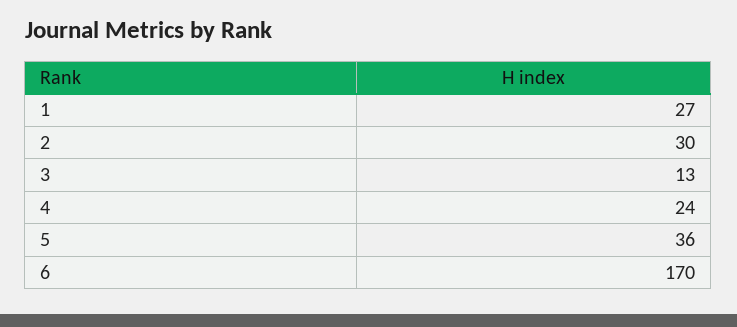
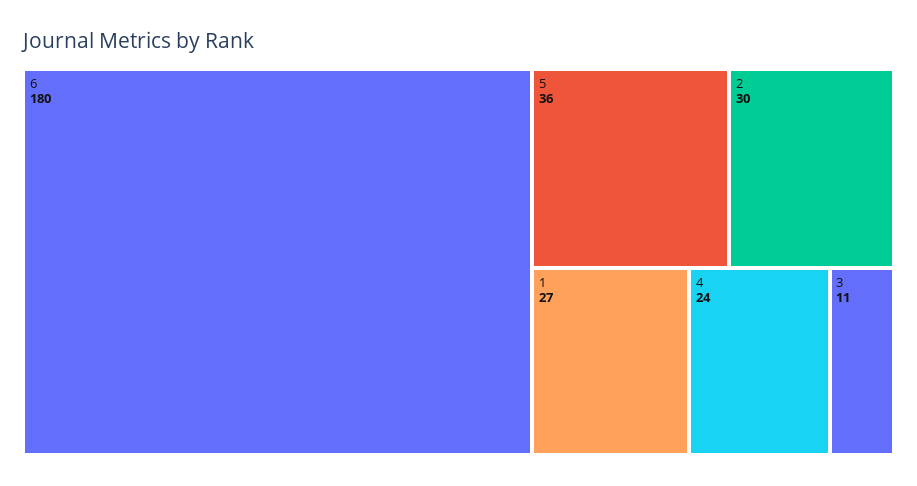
3: 13 -> 11
6: 170 -> 180

